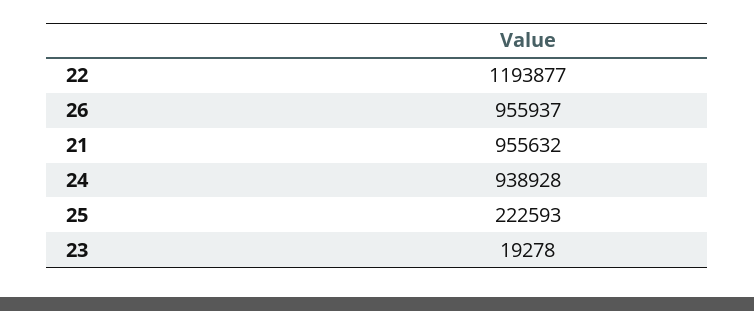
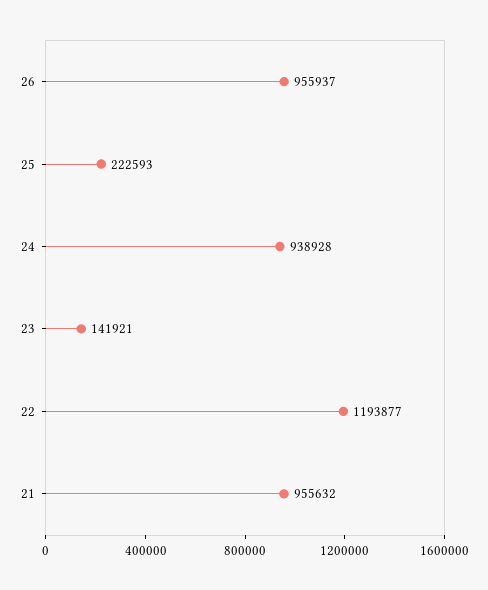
23: 19278 -> 141921

